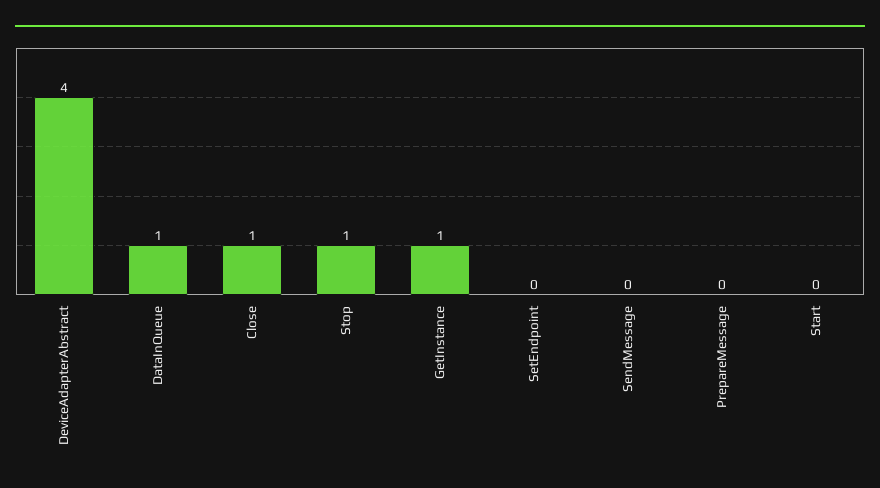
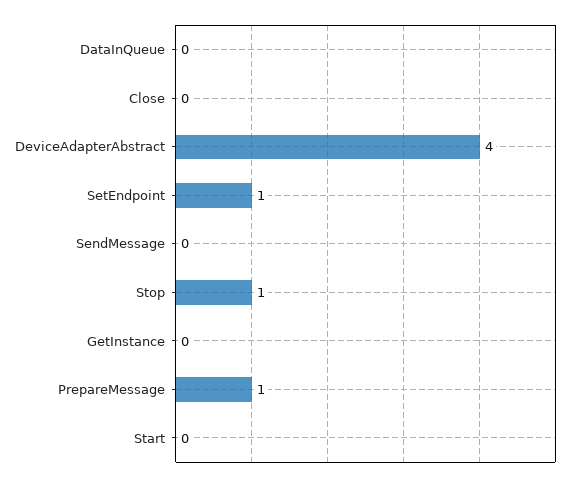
DataInQueue: 1 -> 0
Close: 1 -> 0
GetInstance: 1 -> 0
SetEndpoint: 0 -> 1
PrepareMessage: 0 -> 1

